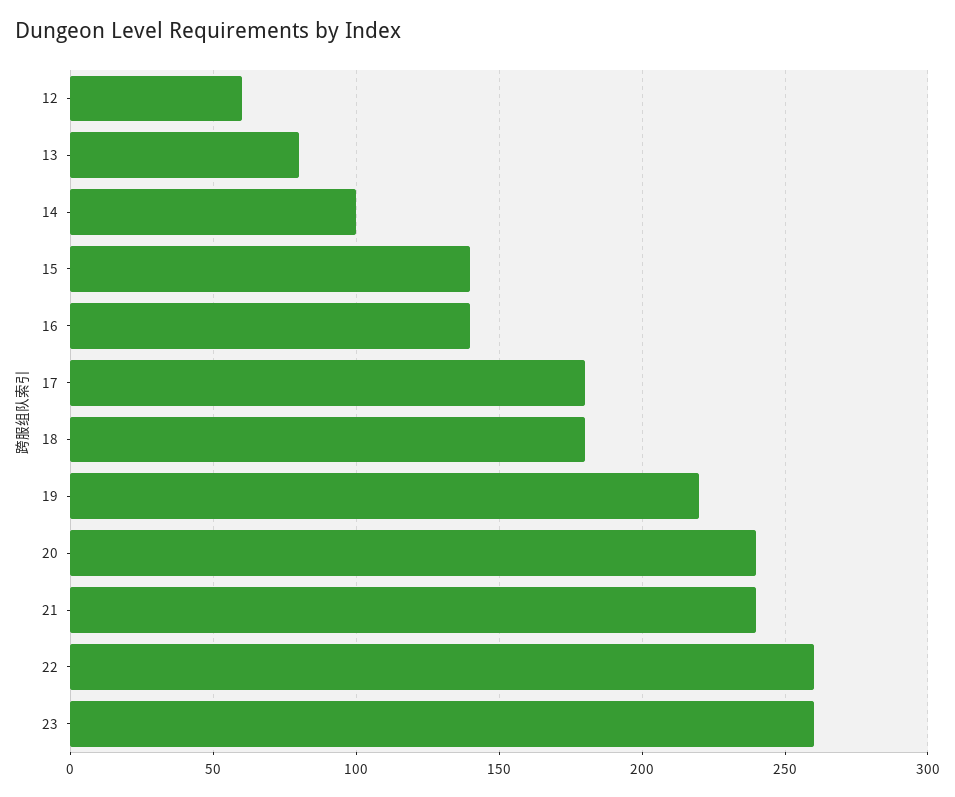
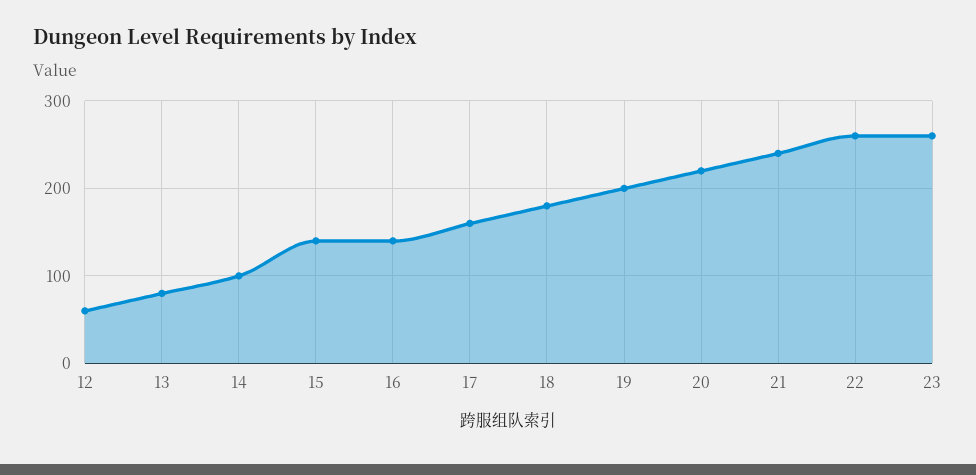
17: 180 -> 160
19: 220 -> 200
20: 240 -> 220

